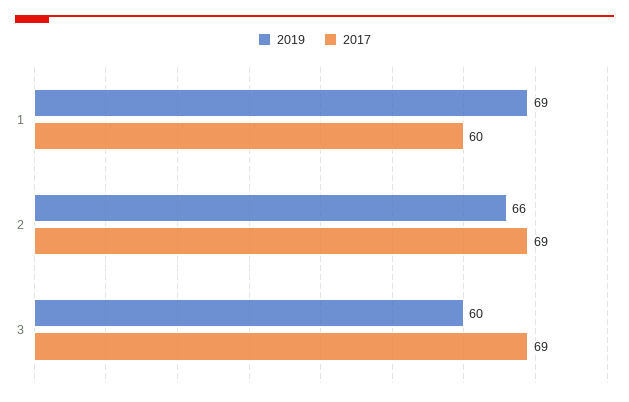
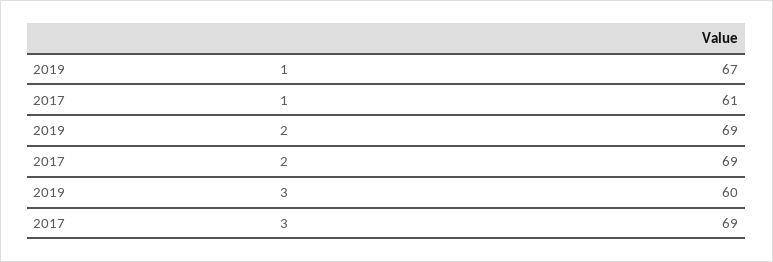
2019, 1: 69 -> 67
2017, 1: 60 -> 61
2019, 2: 66 -> 69

